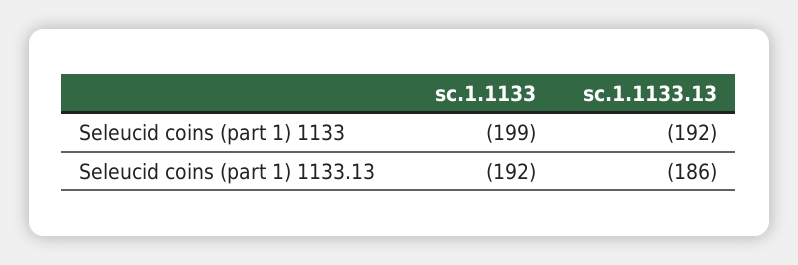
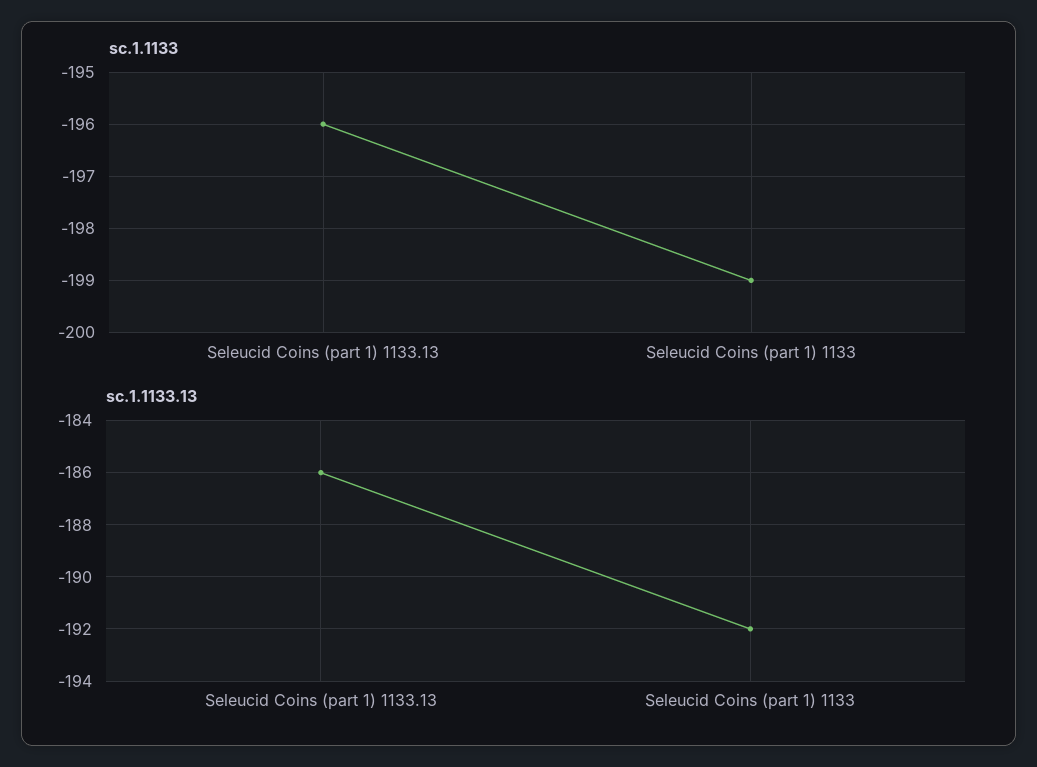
sc.1.1133, Seleucid coins (part 1) 1133.13: -192 -> -196

